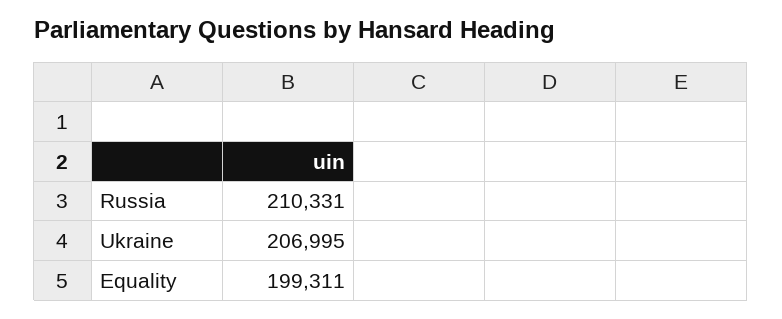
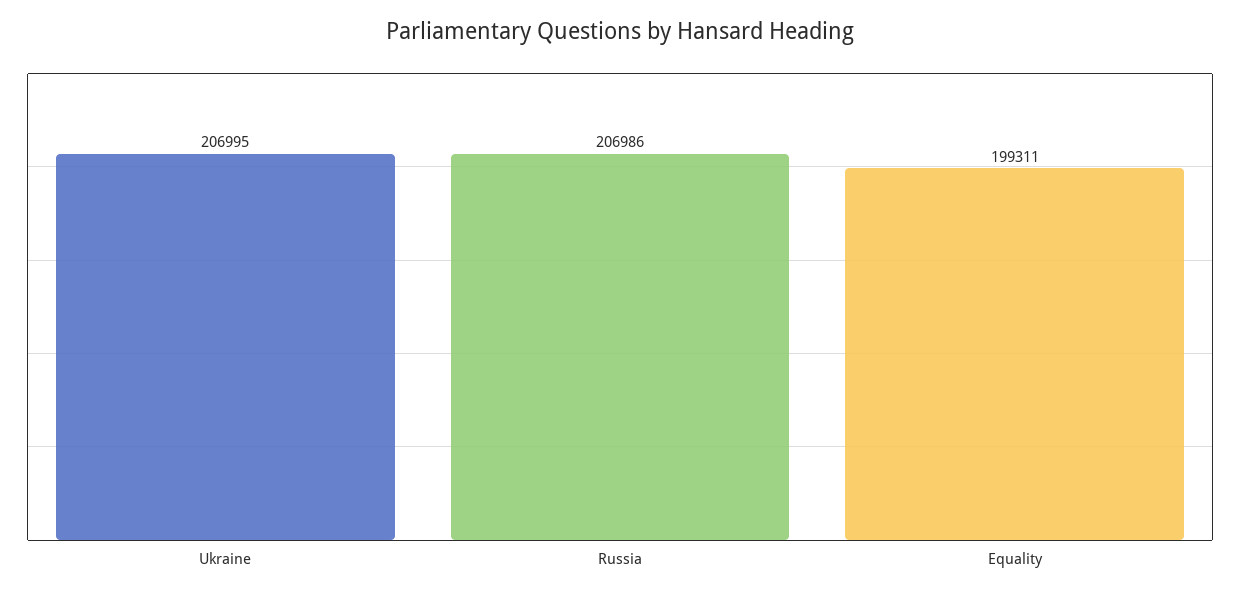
Russia: 210331 -> 206986

